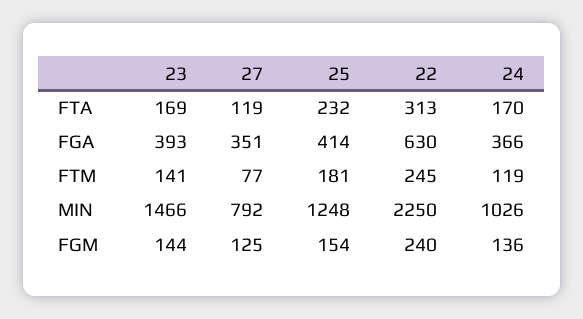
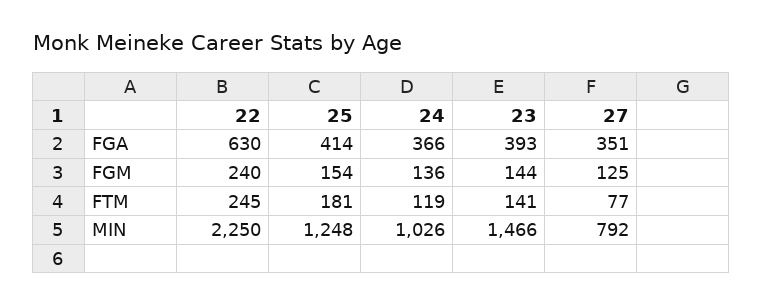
23, FTA: 169 -> none
27, FTA: 119 -> none
25, FTA: 232 -> none
22, FTA: 313 -> none
24, FTA: 170 -> none

